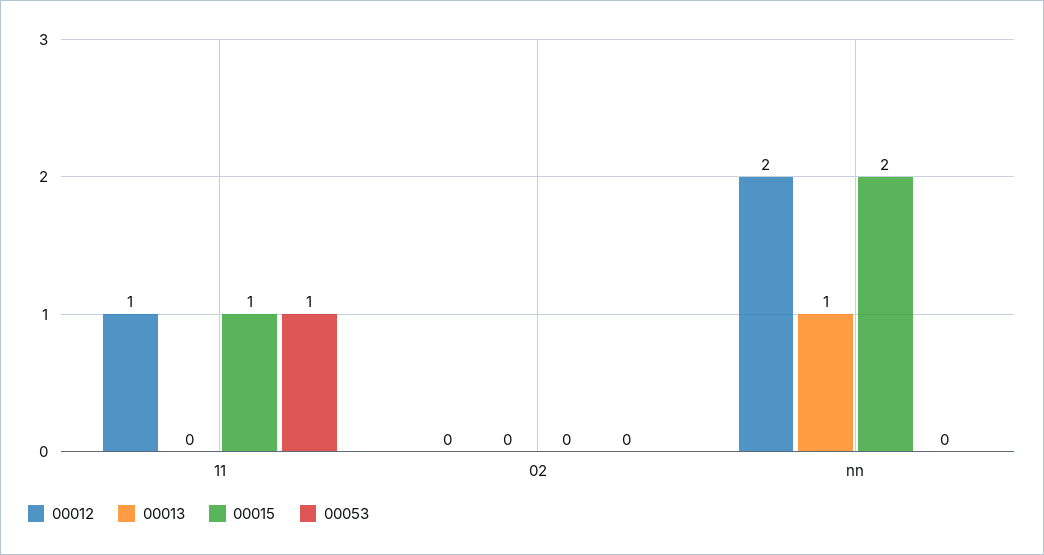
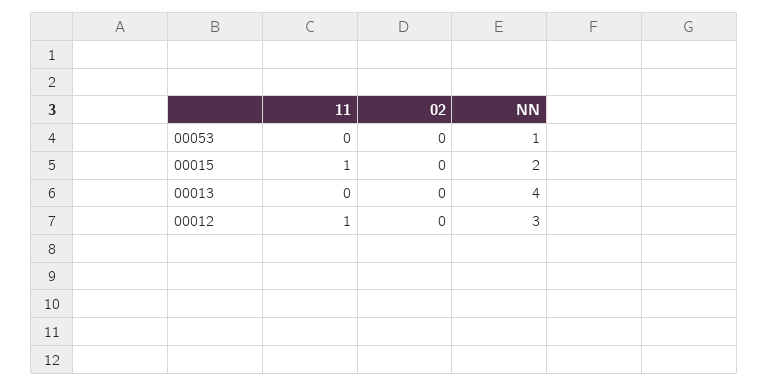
00053, 11: 1 -> 0
00012, nn: 2 -> 3
00013, nn: 1 -> 4
00053, nn: 0 -> 1

